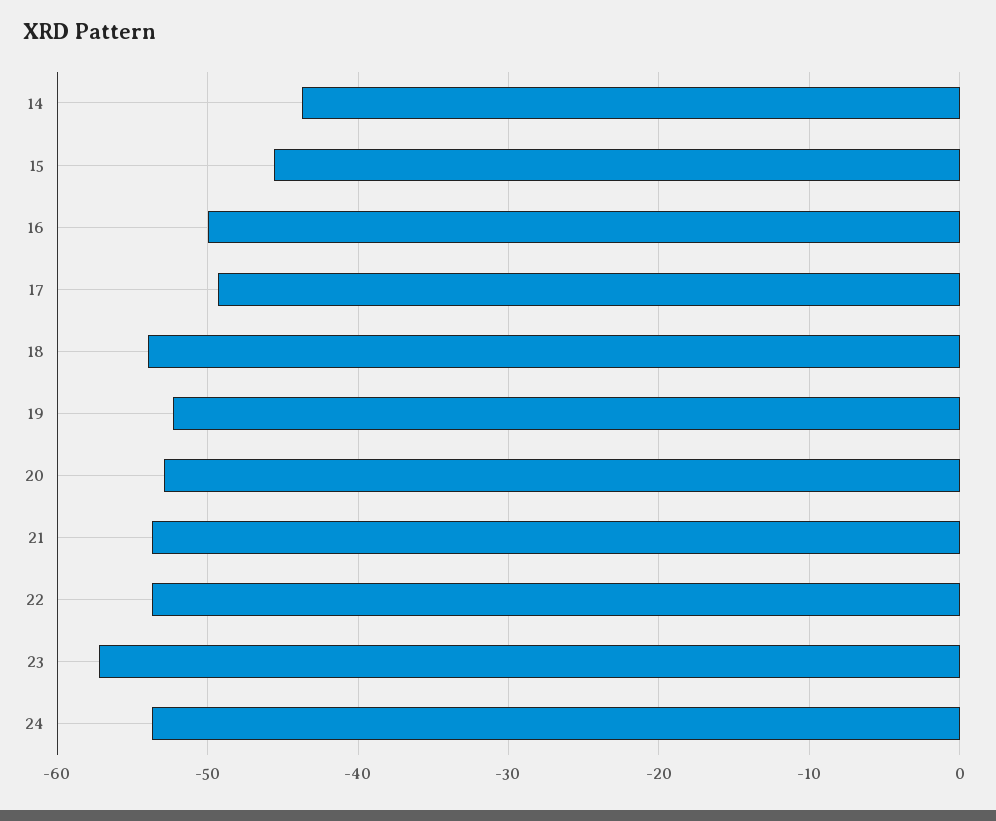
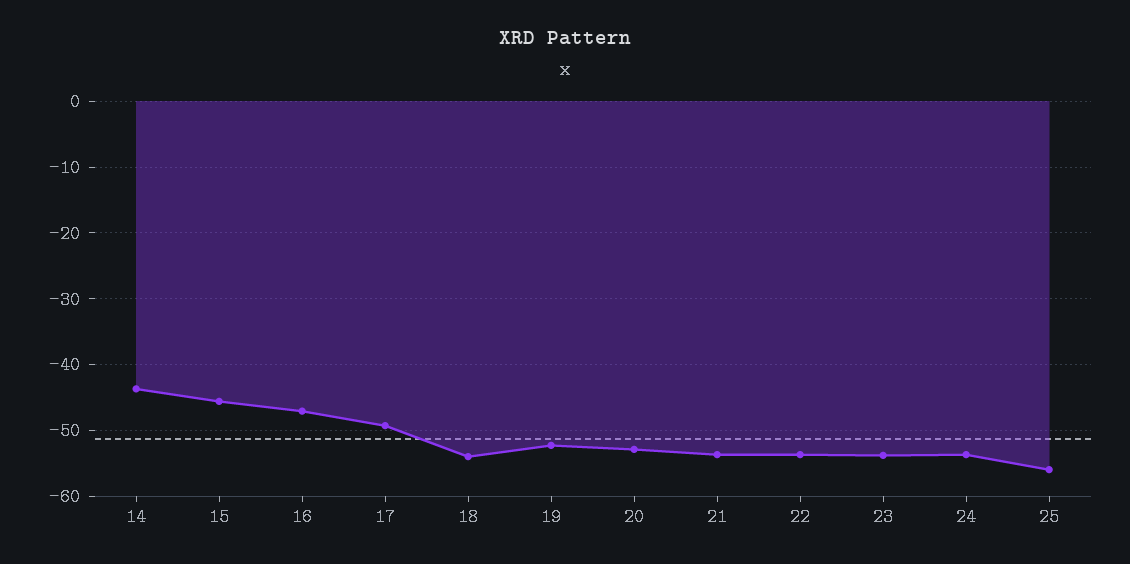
16: -50 -> -47
23: -57 -> -54
25: none -> -56

